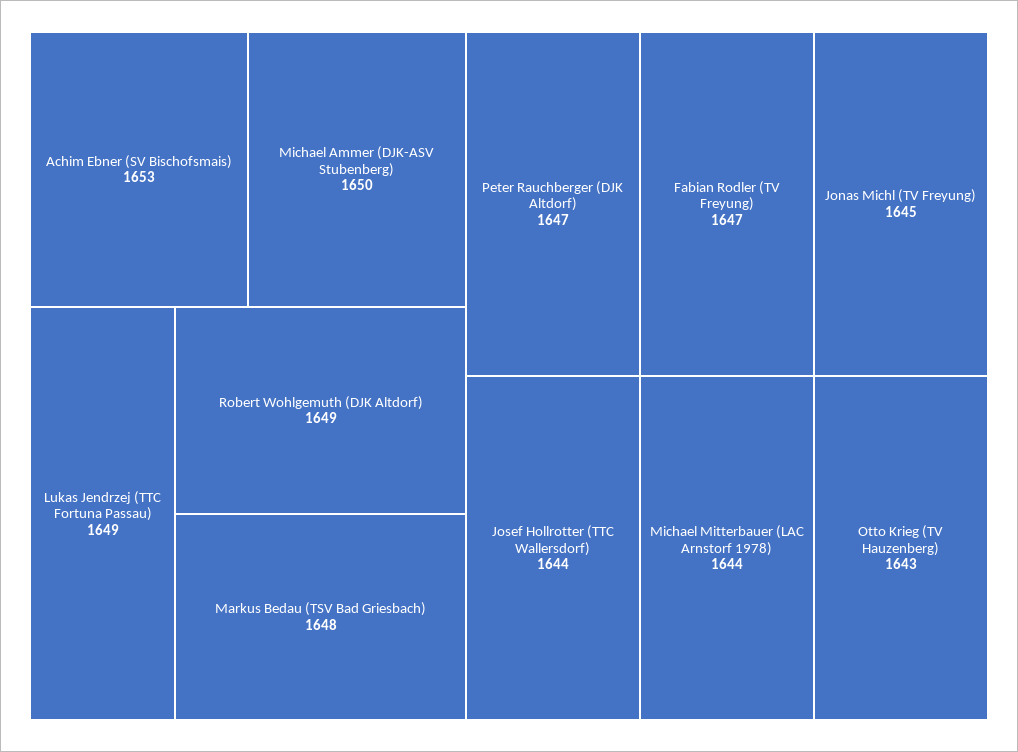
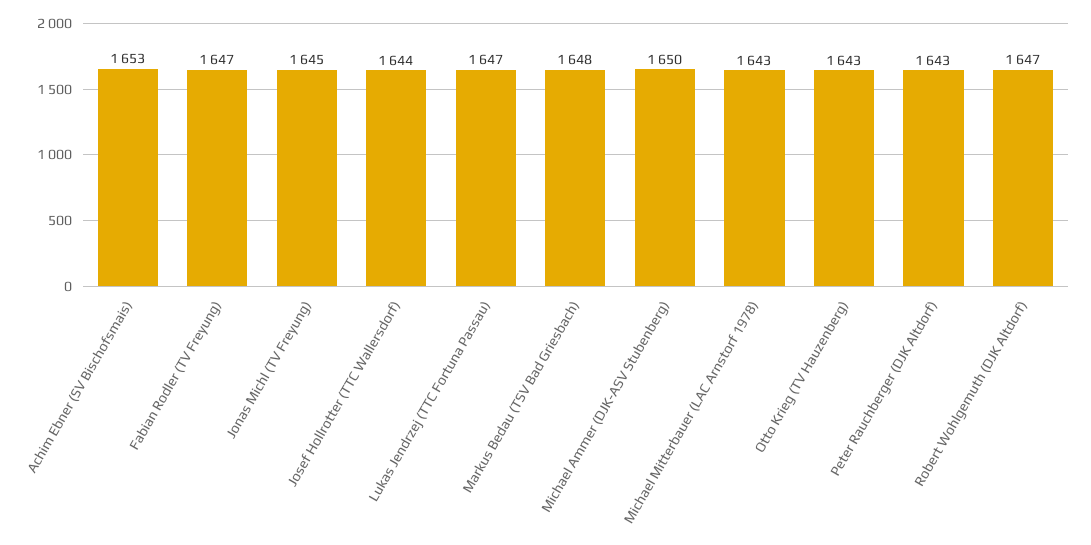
Lukas Jendrzej (TTC Fortuna Passau): 1649 -> 1647
Robert Wohlgemuth (DJK Altdorf): 1649 -> 1647
Peter Rauchberger (DJK Altdorf): 1647 -> 1643
Michael Mitterbauer (LAC Arnstorf 1978): 1644 -> 1643

